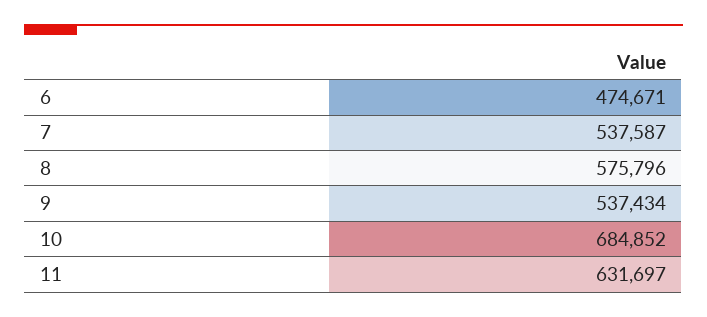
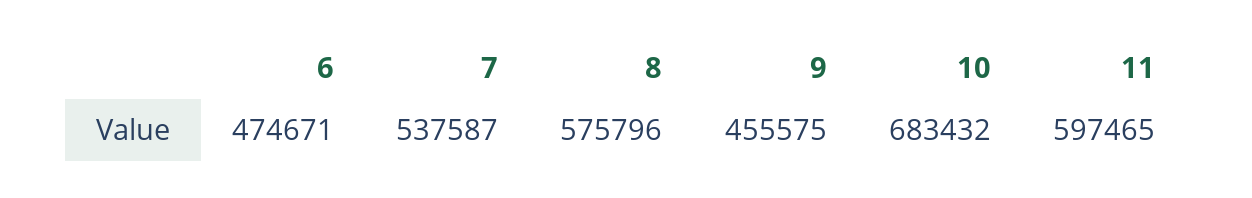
9: 537434 -> 455575
10: 684852 -> 683432
11: 631697 -> 597465

